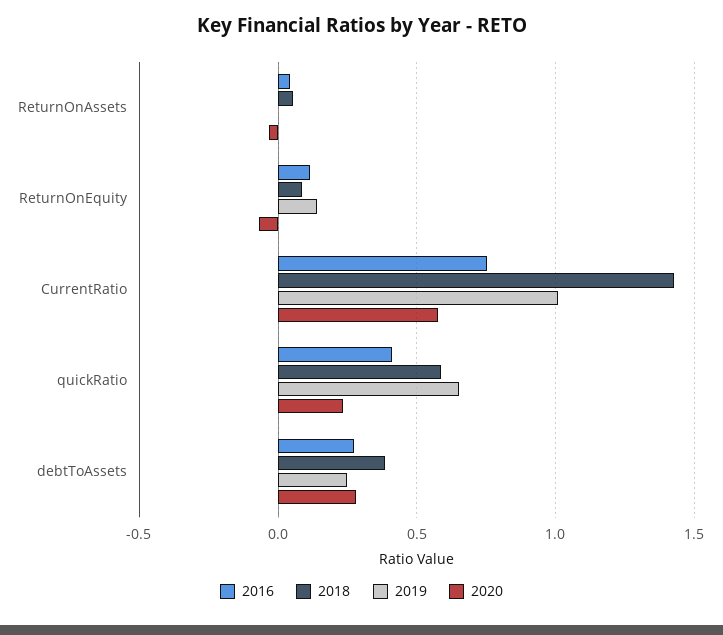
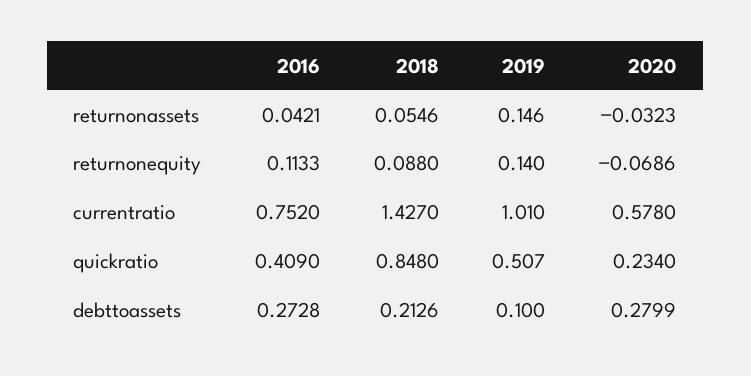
2019, ReturnOnAssets: 0 -> 0.146
2018, quickRatio: 0.6 -> 0.848
2019, quickRatio: 0.65 -> 0.507
2018, debtToAssets: 0.4 -> 0.2126
2019, debtToAssets: 0.25 -> 0.1

